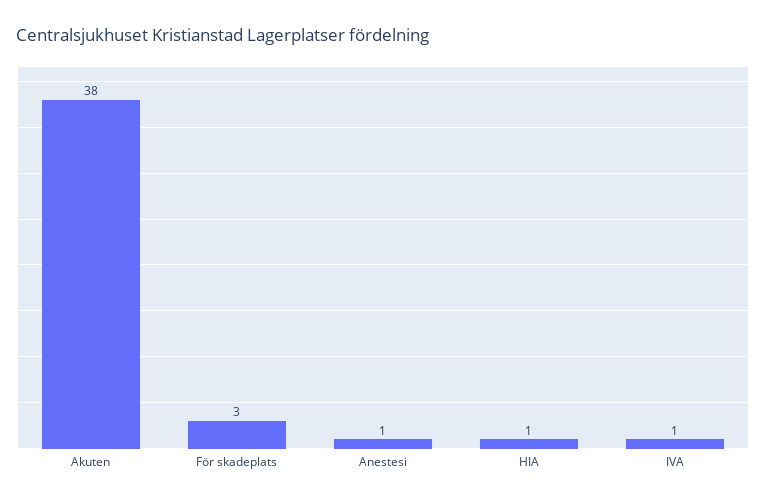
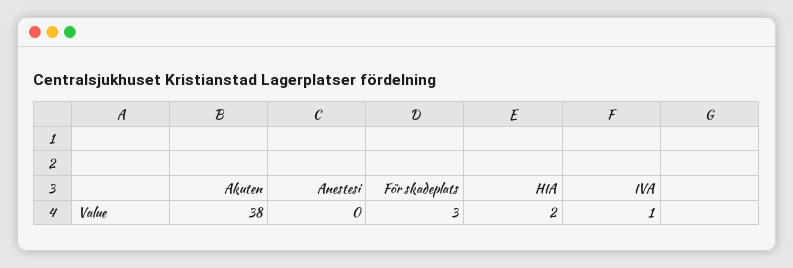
Anestesi: 1 -> 0
HIA: 1 -> 2

